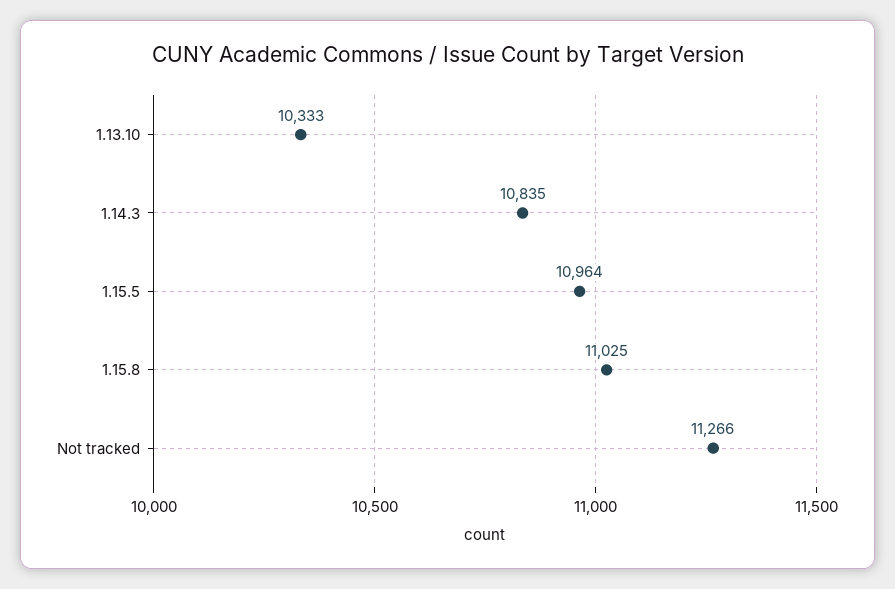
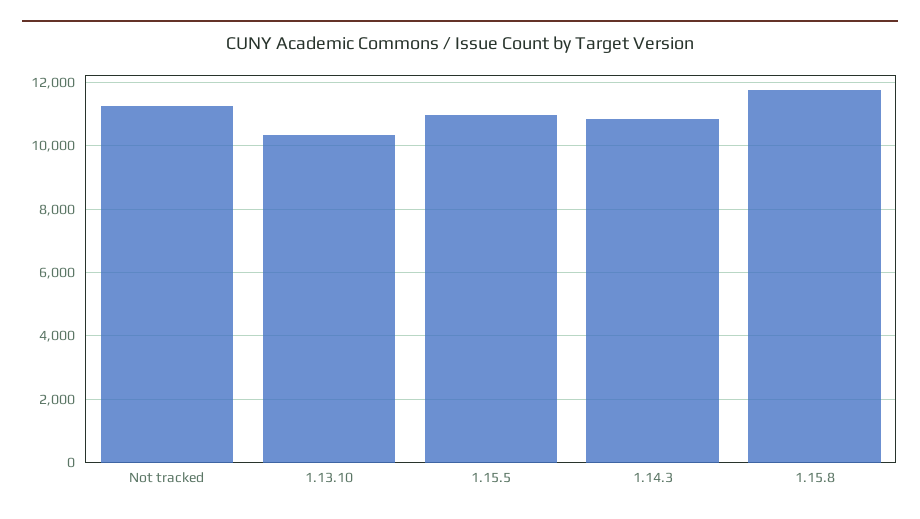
1.15.8: 11025 -> 11800

